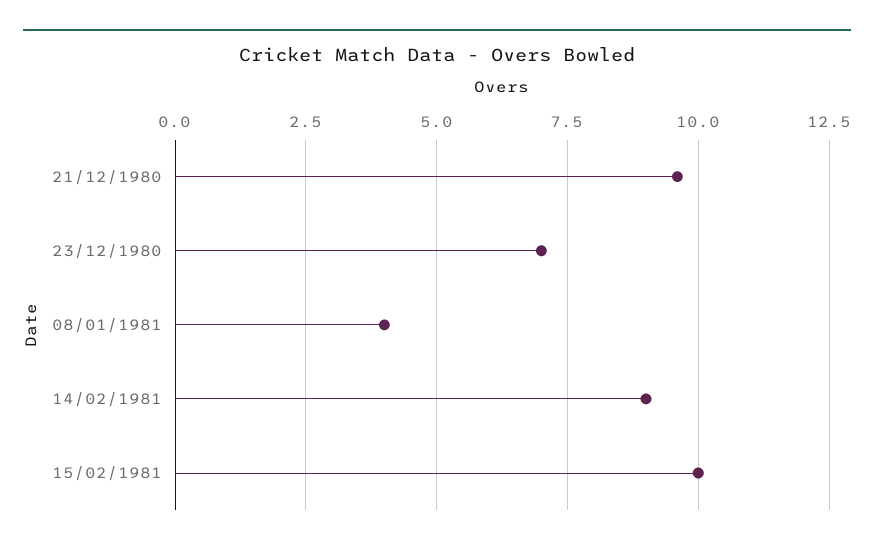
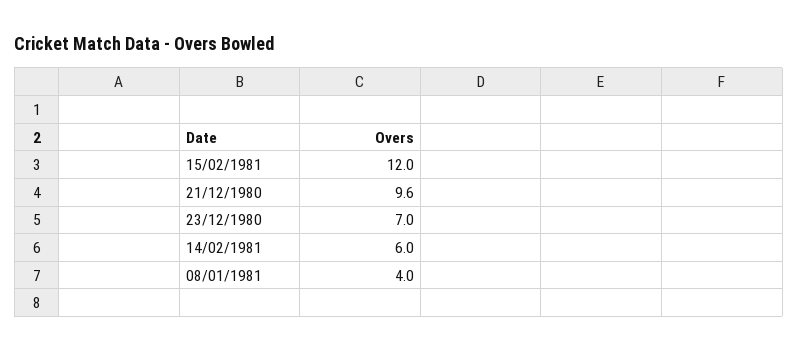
14/02/1981: 9 -> 6
15/02/1981: 10 -> 12

